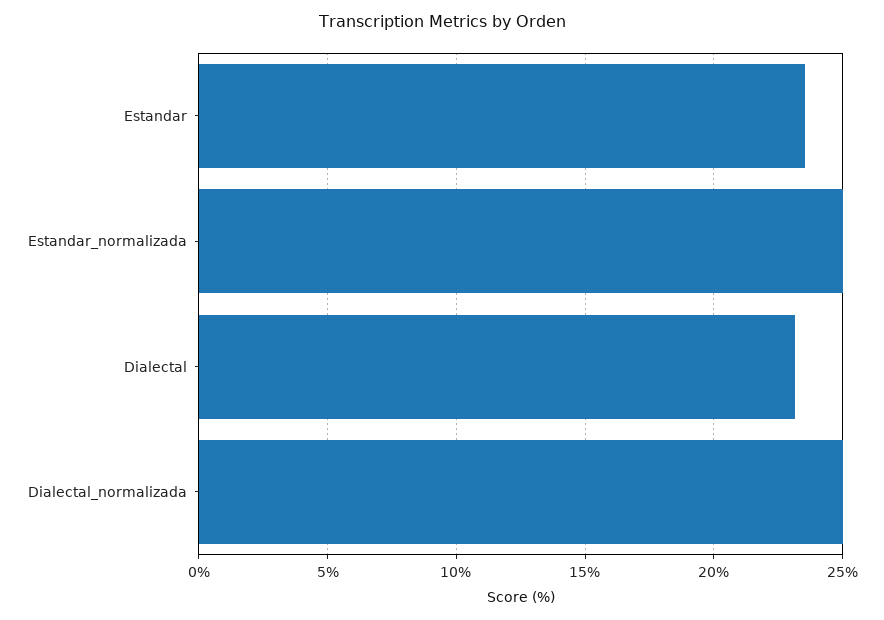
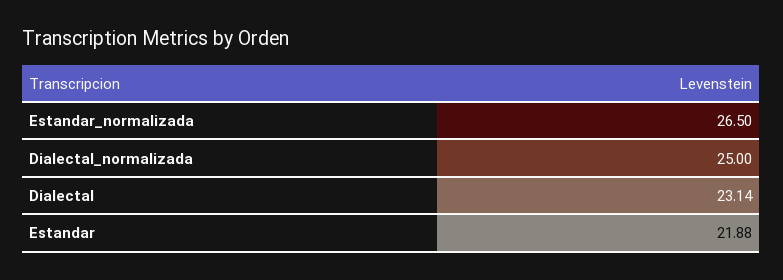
Estandar: 23.5 -> 21.88
Estandar_normalizada: 25 -> 26.5

